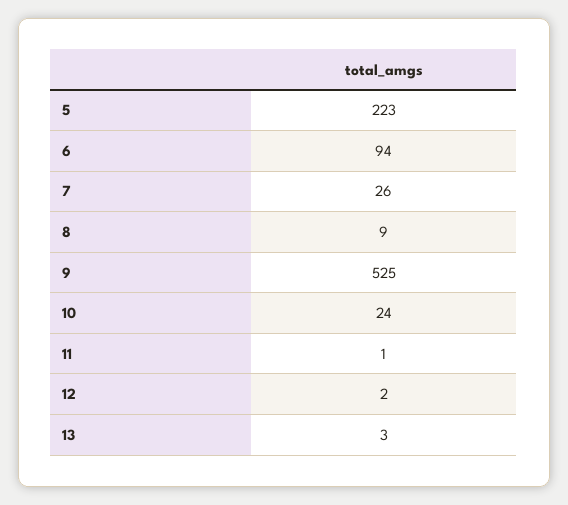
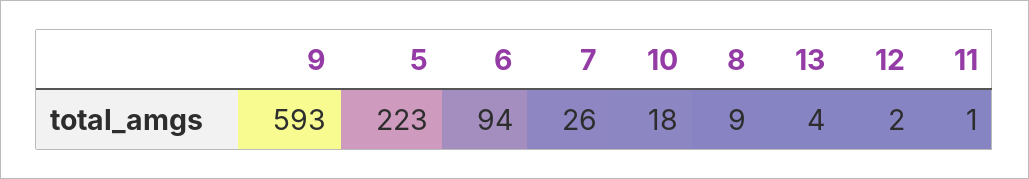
9: 525 -> 593
10: 24 -> 18
13: 3 -> 4

